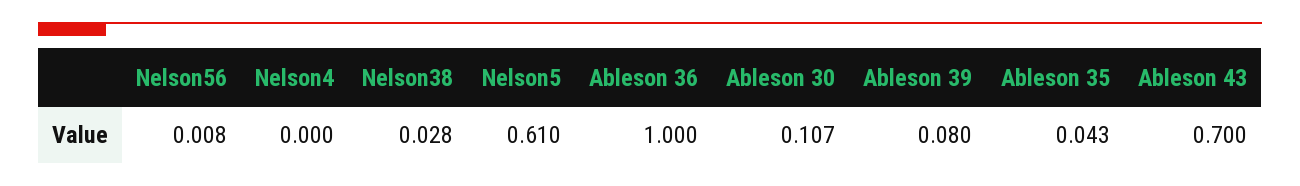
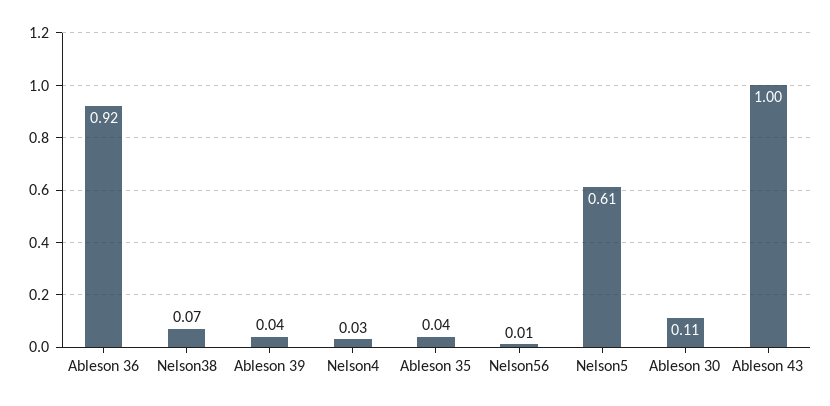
Nelson4: 0 -> 0.03
Nelson38: 0.028 -> 0.07
Ableson 36: 1 -> 0.92
Ableson 39: 0.08 -> 0.04
Ableson 43: 0.7 -> 1

